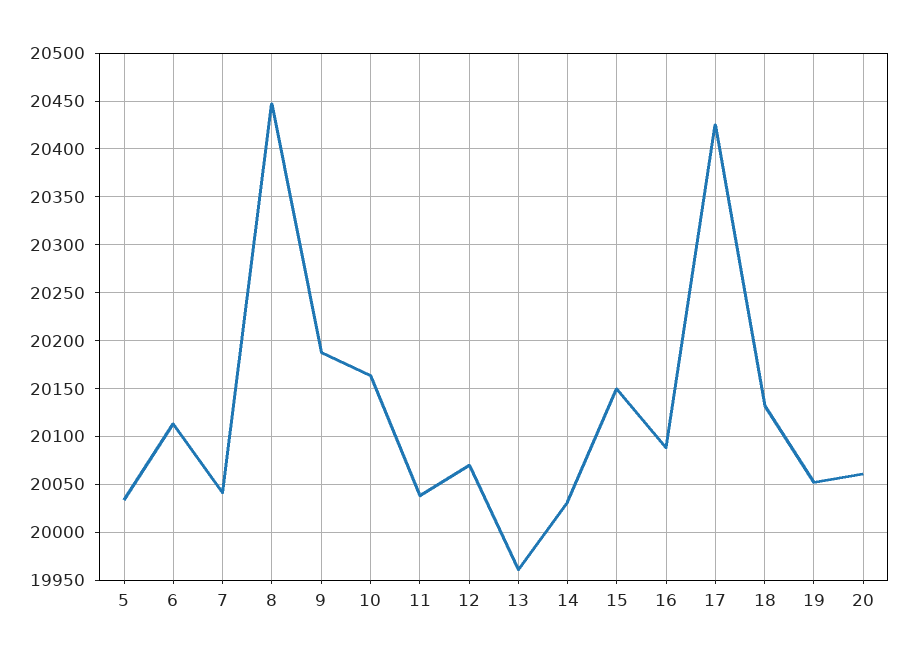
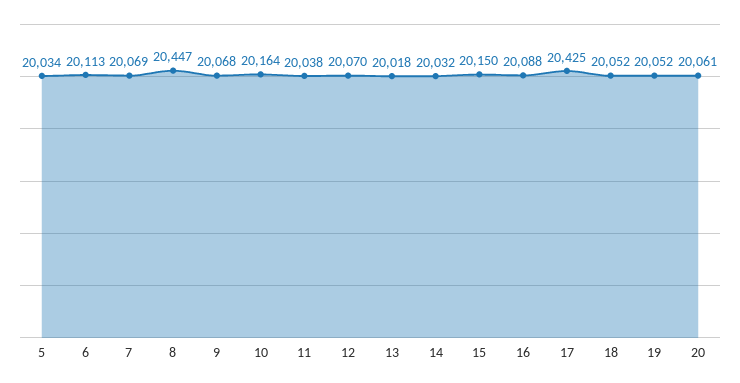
7: 20040 -> 20069
9: 20190 -> 20068
13: 19960 -> 20018
18: 20130 -> 20052

